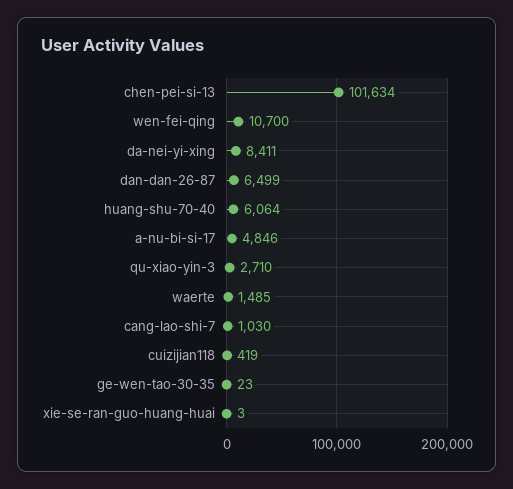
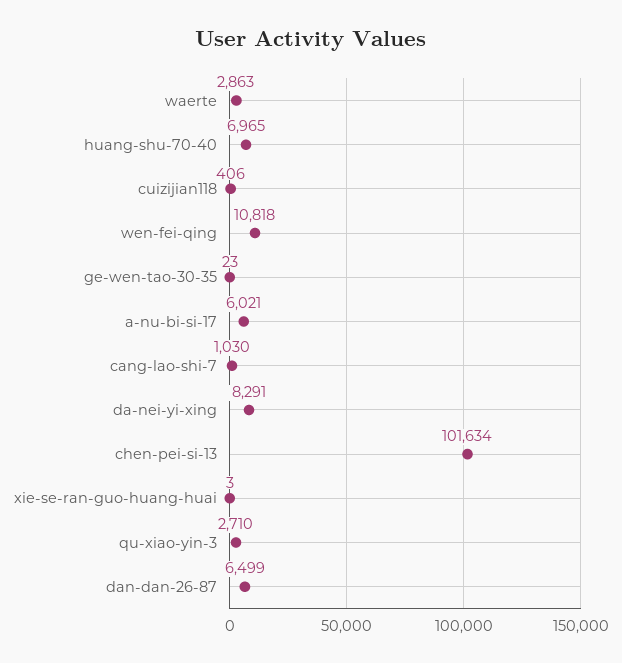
wen-fei-qing: 10700 -> 10818
da-nei-yi-xing: 8411 -> 8291
huang-shu-70-40: 6064 -> 6965
a-nu-bi-si-17: 4846 -> 6021
waerte: 1485 -> 2863
cuizijian118: 419 -> 406

